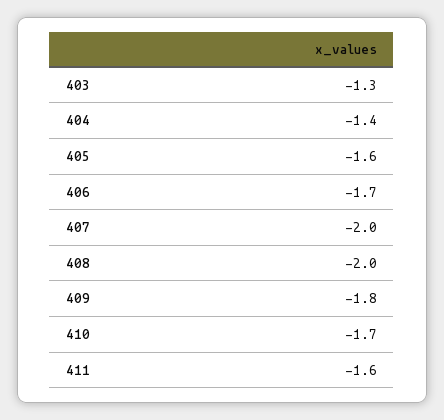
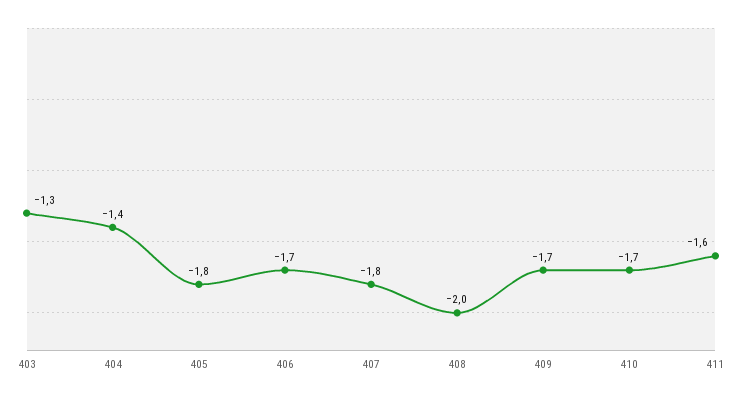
405: -1.6 -> -1.8
407: -2 -> -1.8
409: -1.8 -> -1.7

